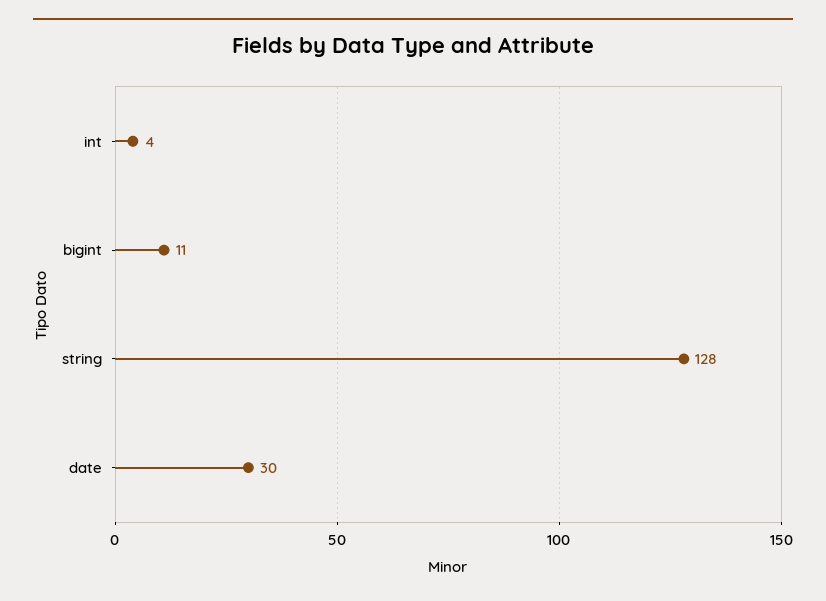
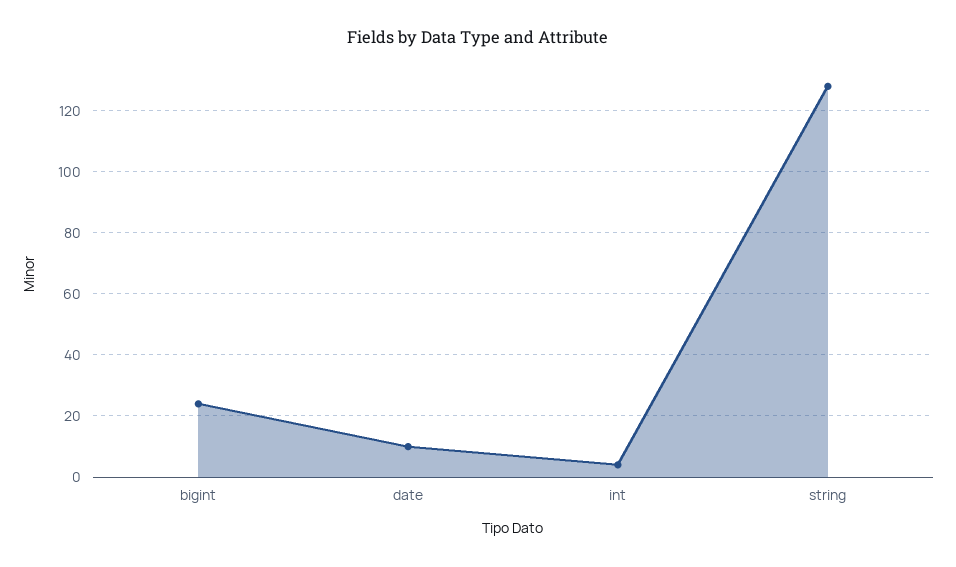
bigint: 11 -> 25
date: 30 -> 10

